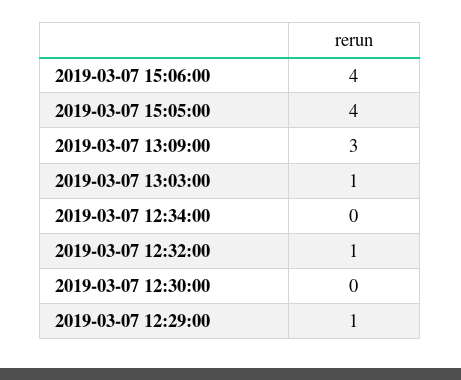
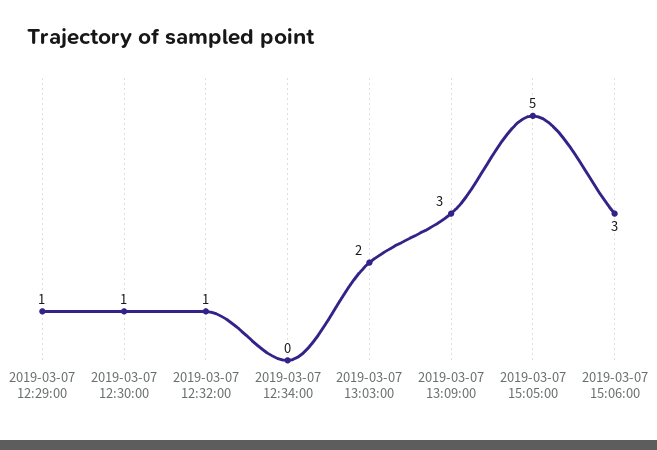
2019-03-07 15:06:00: 4 -> 3
2019-03-07 15:05:00: 4 -> 5
2019-03-07 13:03:00: 1 -> 2
2019-03-07 12:30:00: 0 -> 1

